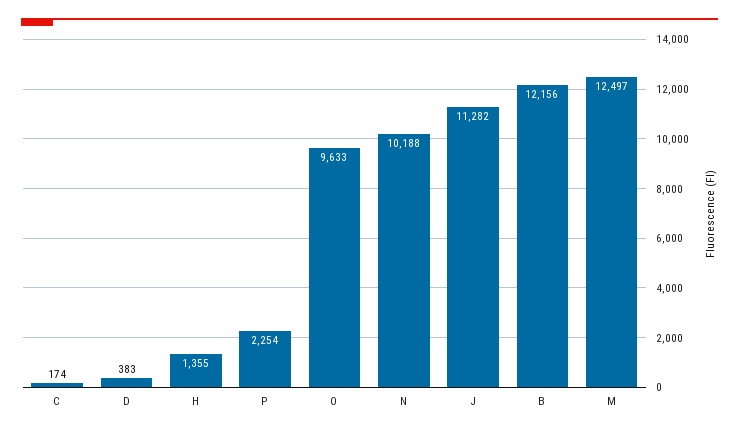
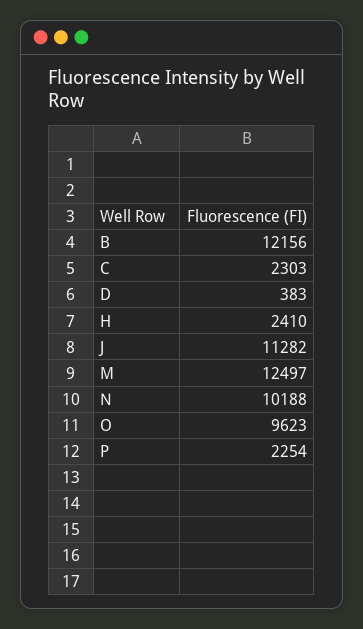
C: 174 -> 2303
H: 1355 -> 2410
O: 9633 -> 9623

